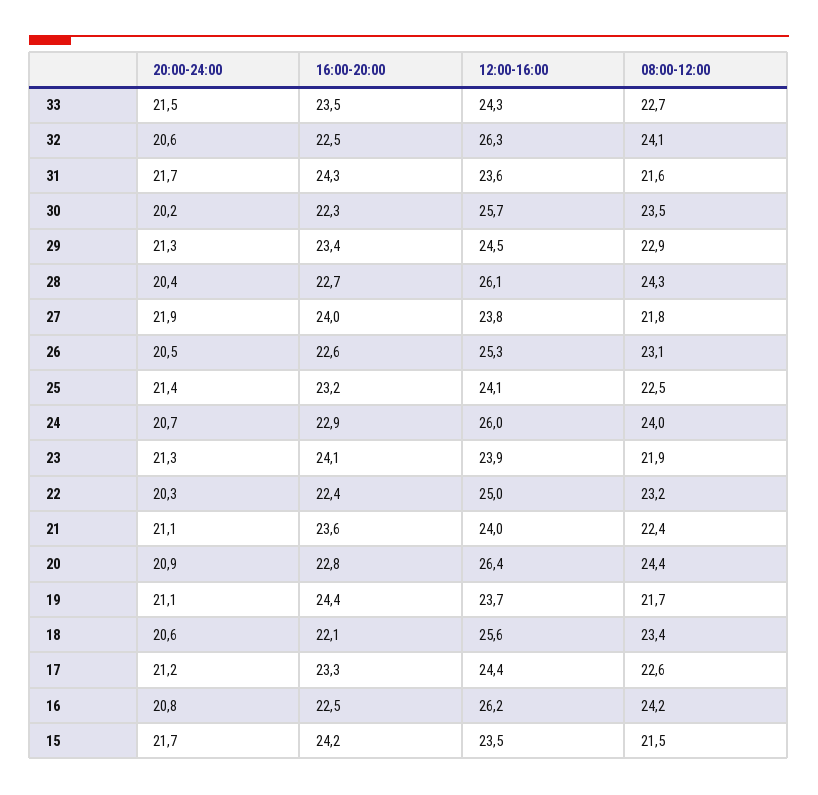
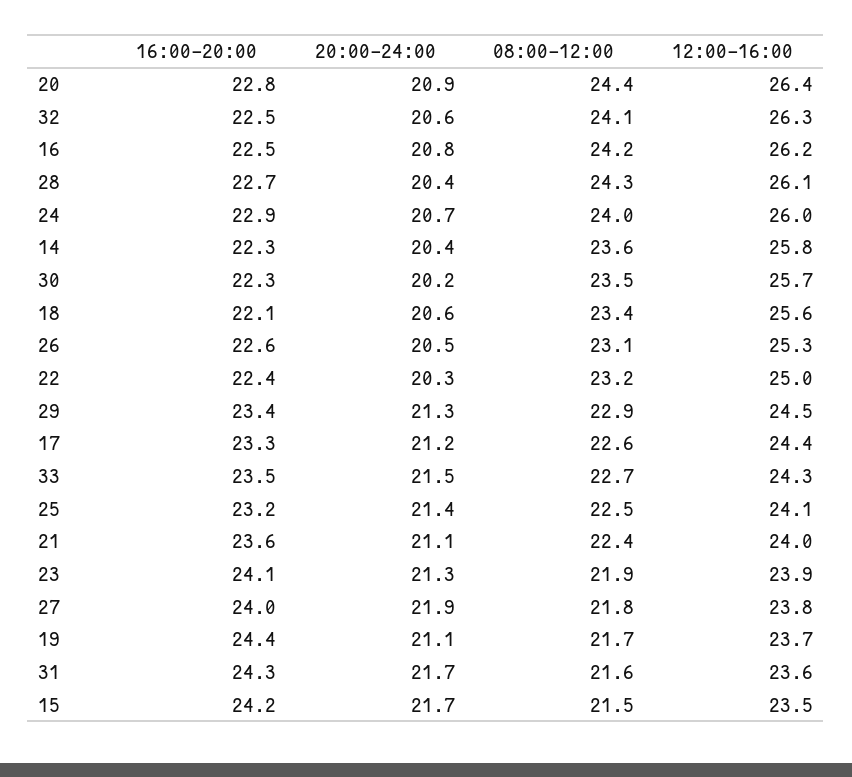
16:00-20:00, 14: none -> 22.3
20:00-24:00, 14: none -> 20.4
08:00-12:00, 14: none -> 23.6
12:00-16:00, 14: none -> 25.8

